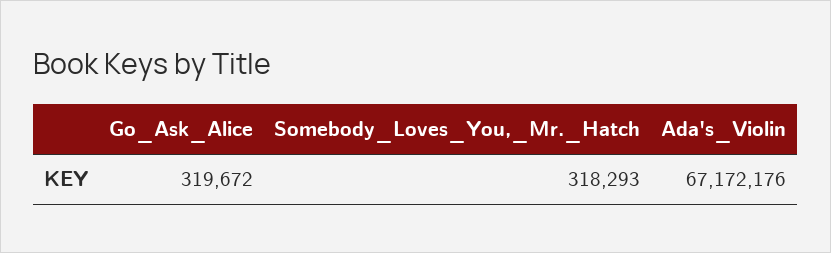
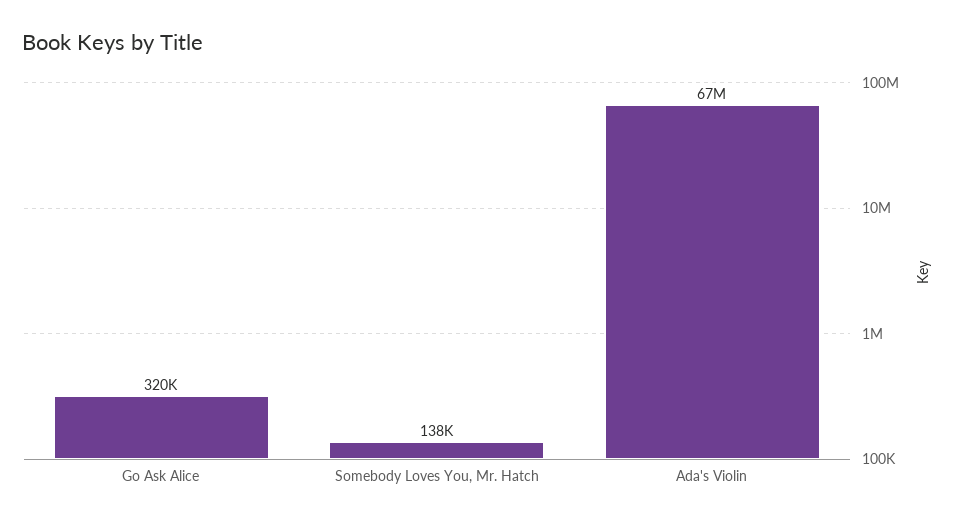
Somebody_Loves_You,_Mr._Hatch: 318293 -> 138000

